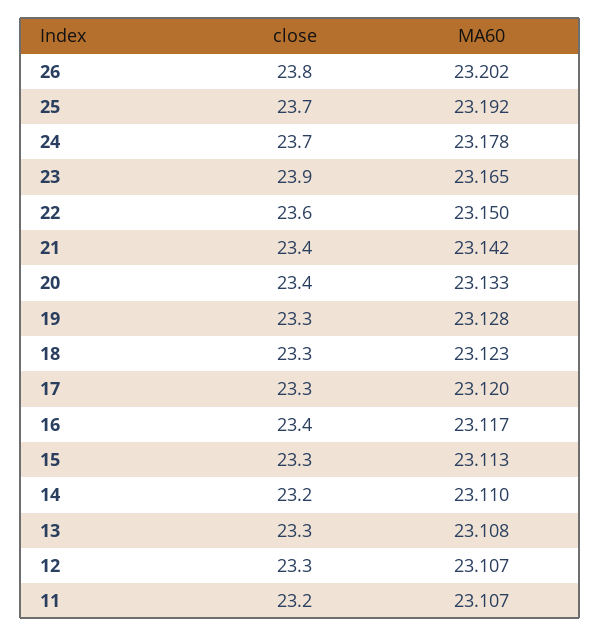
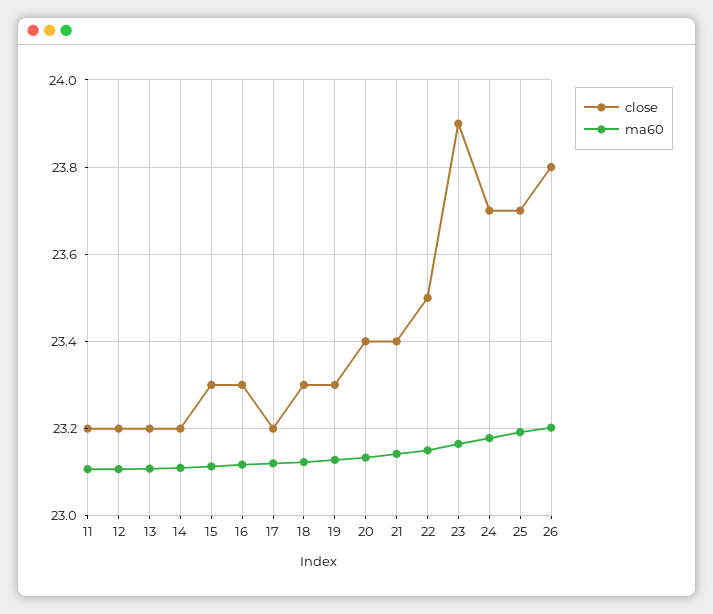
close, 22: 23.6 -> 23.5
close, 17: 23.3 -> 23.2
close, 16: 23.4 -> 23.3
close, 13: 23.3 -> 23.2
close, 12: 23.3 -> 23.2

